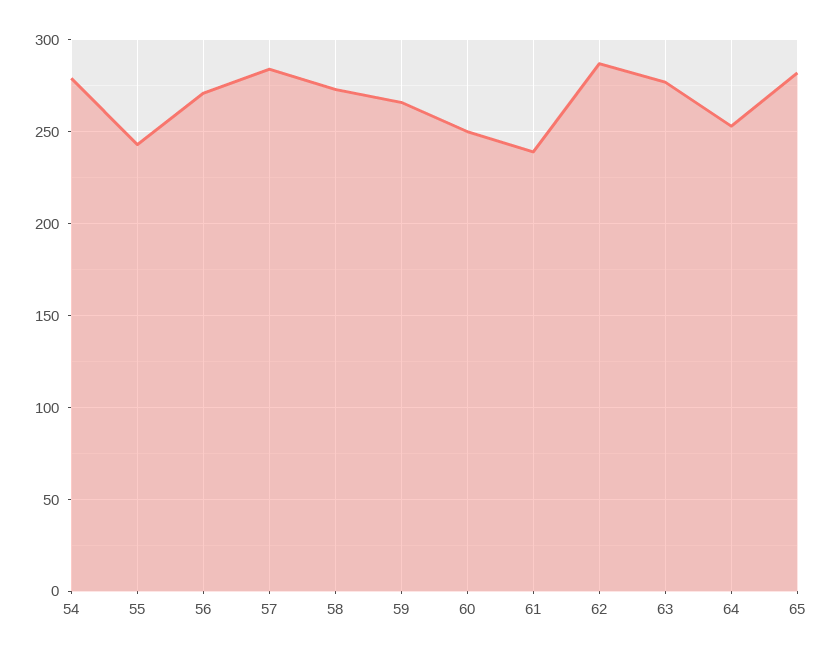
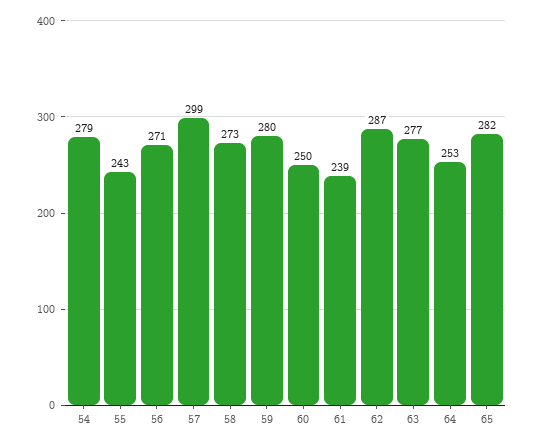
57: 285 -> 299
59: 265 -> 280

